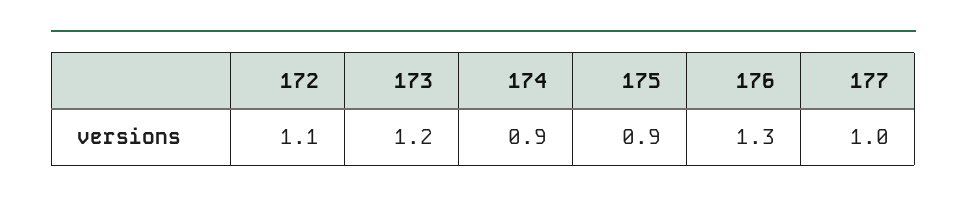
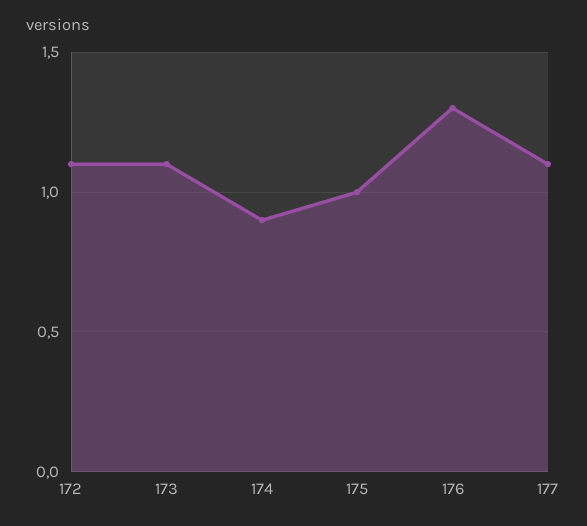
173: 1.2 -> 1.1
175: 0.9 -> 1
177: 1 -> 1.1

